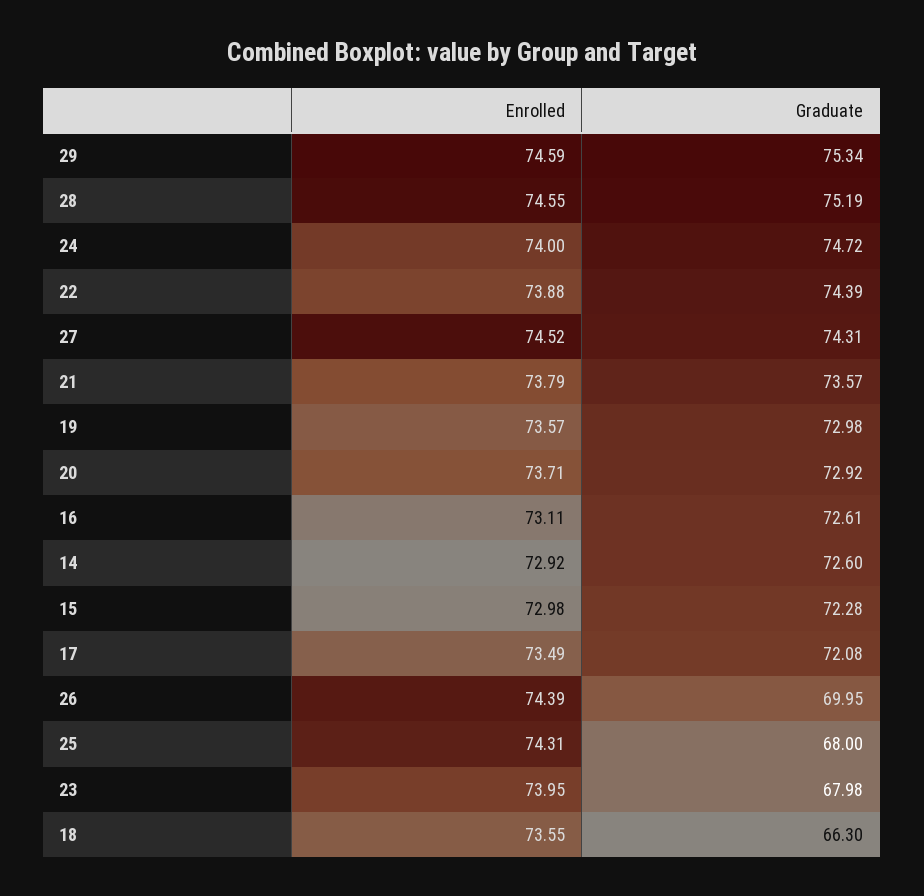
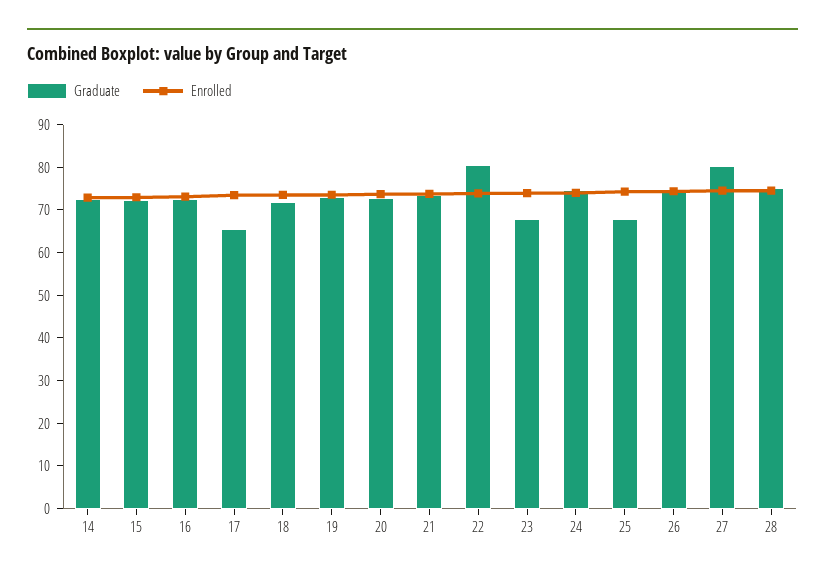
Enrolled, 29: 74.59 -> none
Graduate, 29: 75.34 -> none
Graduate, 22: 74.39 -> 80
Graduate, 27: 74.31 -> 80
Graduate, 17: 72.08 -> 66
Graduate, 26: 69.95 -> 74
Graduate, 18: 66.3 -> 72

